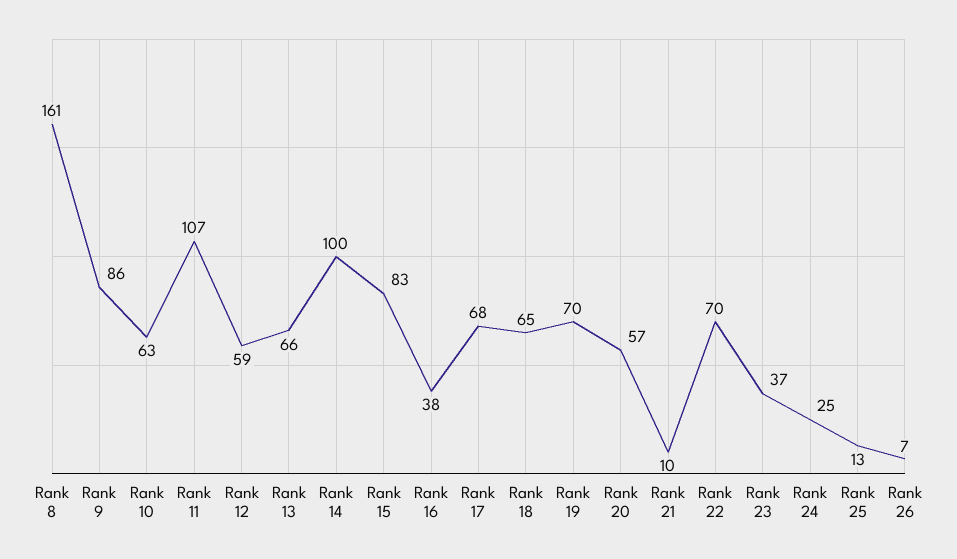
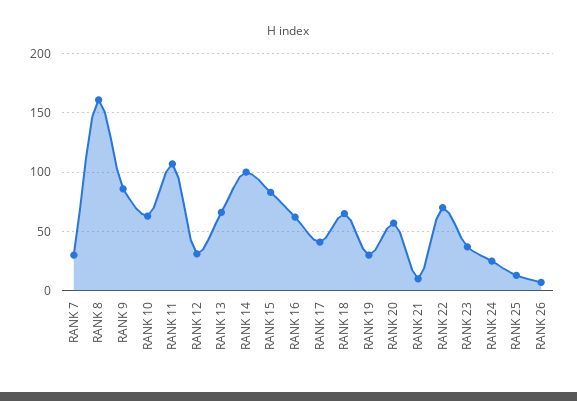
Rank 12: 59 -> 30
Rank 16: 38 -> 60
Rank 17: 68 -> 40
Rank 19: 70 -> 30
RANK 7: none -> 30

